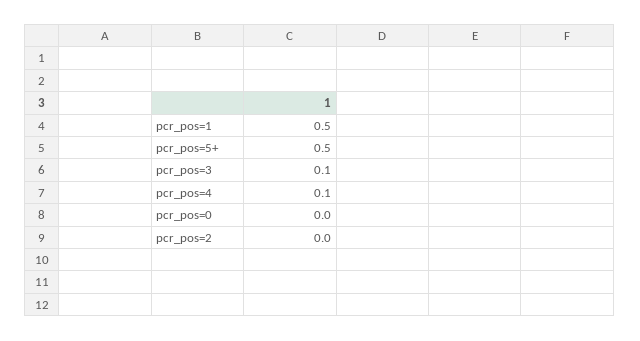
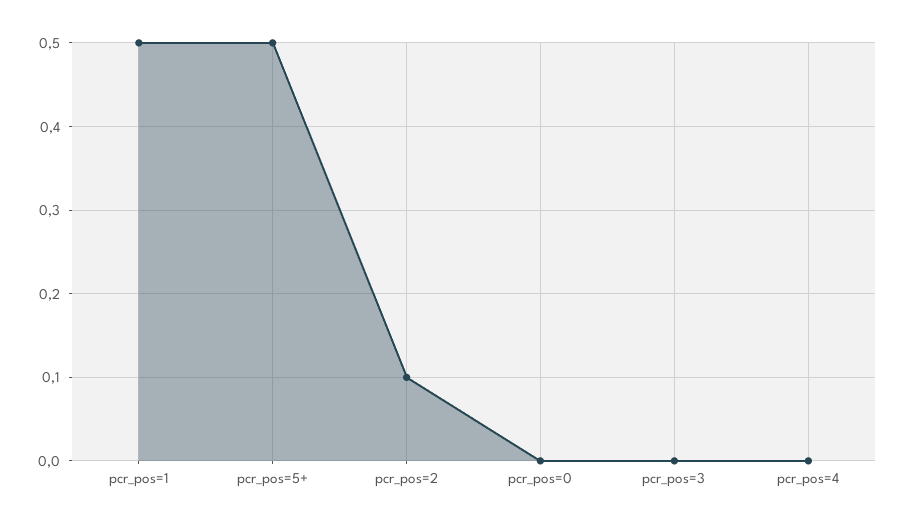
pcr_pos=3: 0.1 -> 0
pcr_pos=4: 0.1 -> 0
pcr_pos=2: 0 -> 0.1

